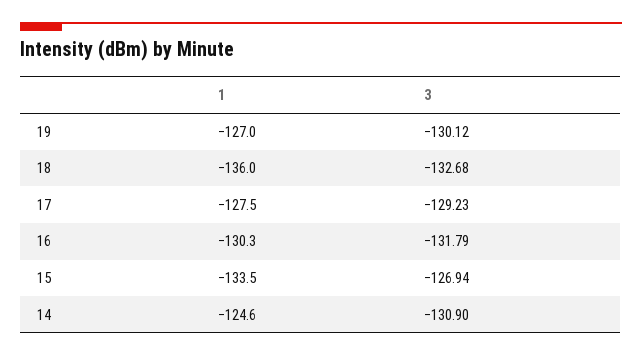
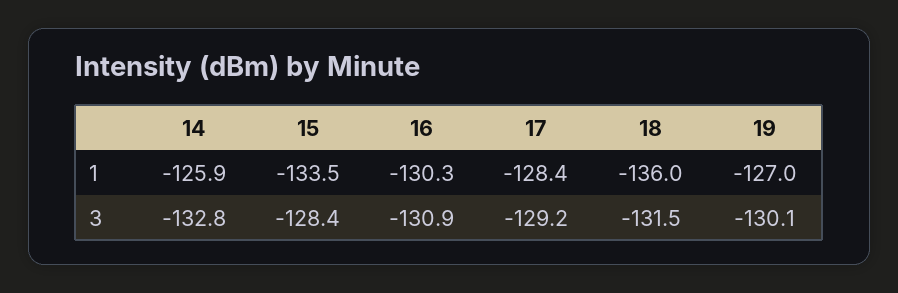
3, 18: -132.68 -> -131.5
1, 17: -127.5 -> -128.4
3, 16: -131.79 -> -130.9
3, 15: -126.94 -> -128.4
1, 14: -124.6 -> -125.9
3, 14: -130.9 -> -132.8

